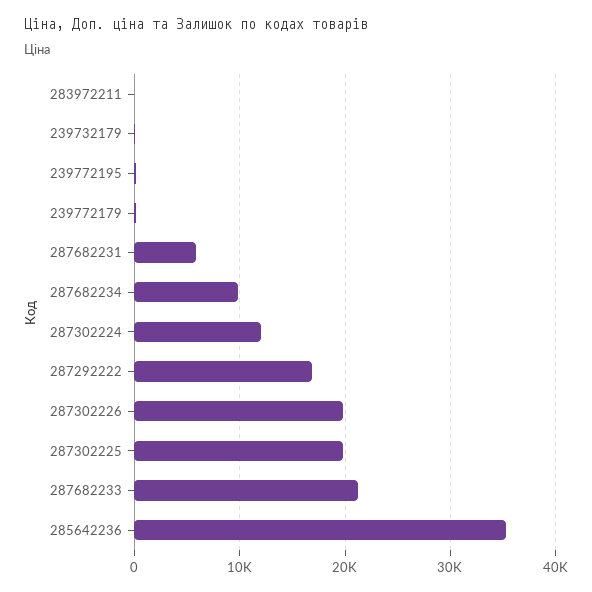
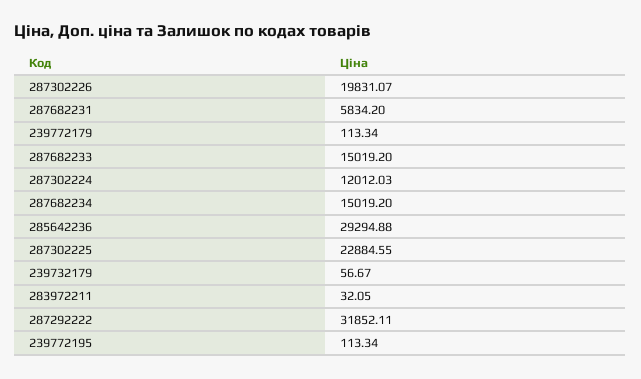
287682234: 10000 -> 15019.2
287292222: 17000 -> 31852.11
287302225: 20000 -> 22884.55
287682233: 21000 -> 15019.2
285642236: 35000 -> 29294.88

